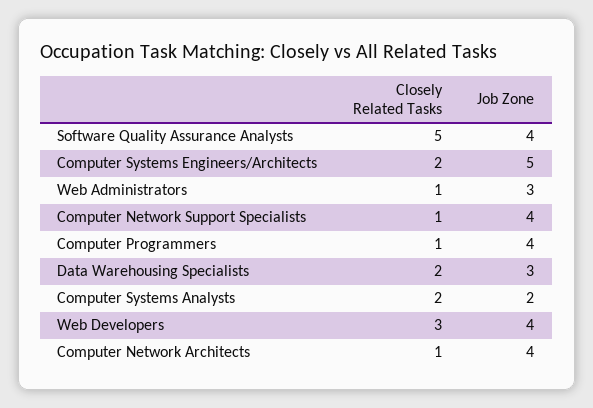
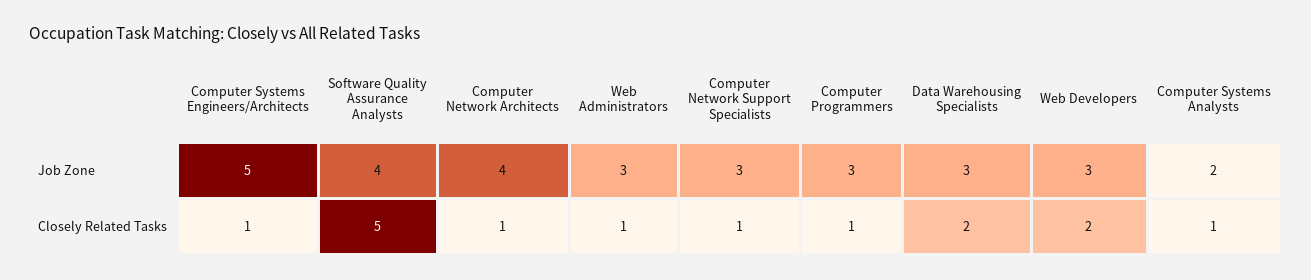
Closely Related Tasks, Computer Systems Engineers/Architects: 2 -> 1
Job Zone, Computer Network Support Specialists: 4 -> 3
Job Zone, Computer Programmers: 4 -> 3
Closely Related Tasks, Computer Systems Analysts: 2 -> 1
Closely Related Tasks, Web Developers: 3 -> 2
Job Zone, Web Developers: 4 -> 3

